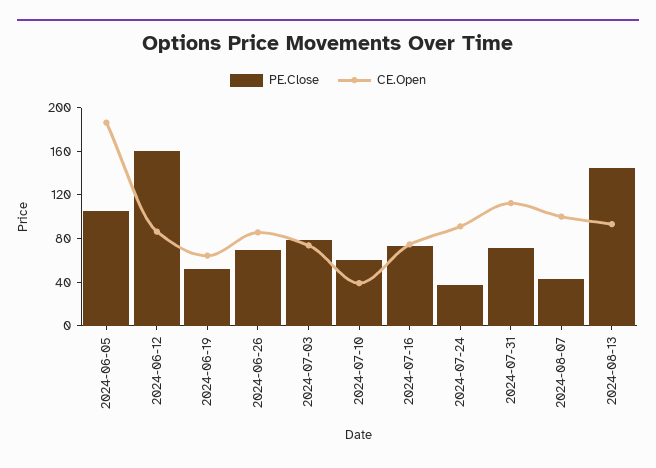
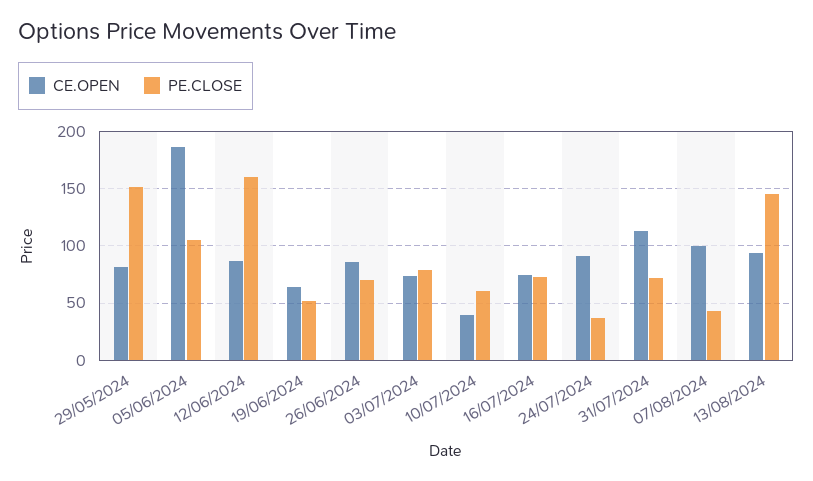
CE.Open, 29/05/2024: none -> 80
PE.Close, 29/05/2024: none -> 150

